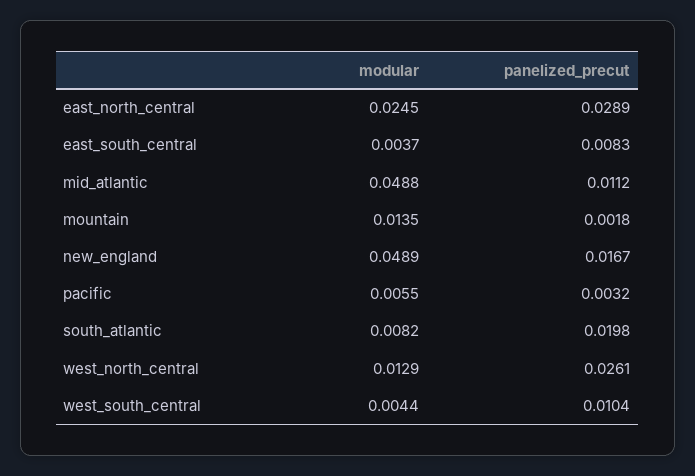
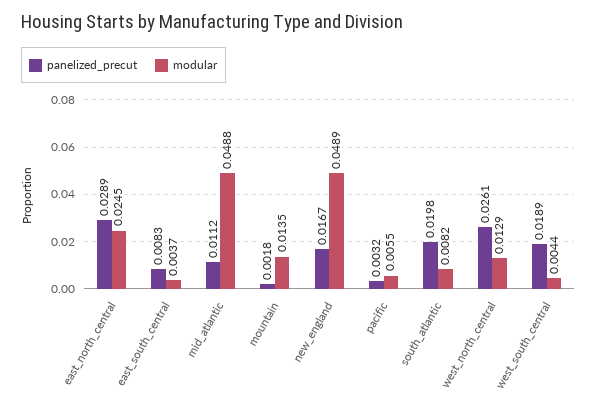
panelized_precut, west_south_central: 0.0104 -> 0.0189

